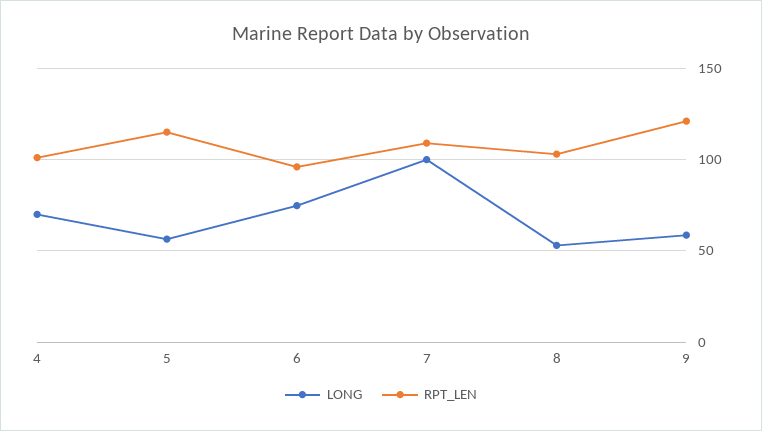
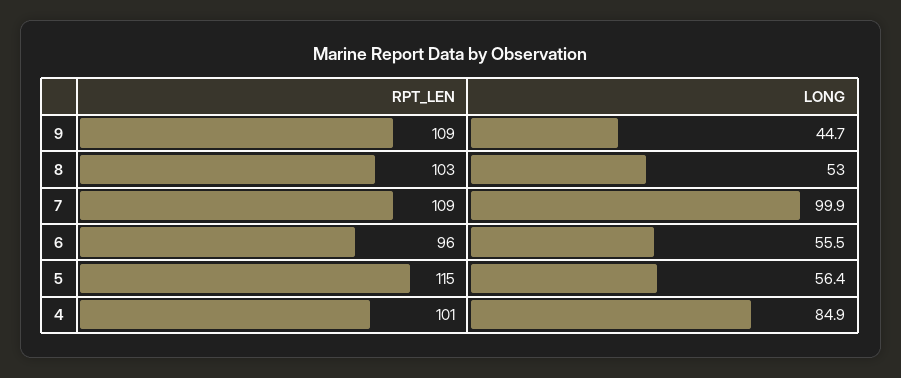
LONG, 4: 70 -> 84.9
LONG, 6: 75 -> 55.5
LONG, 9: 60 -> 44.7
RPT_LEN, 9: 120 -> 109

